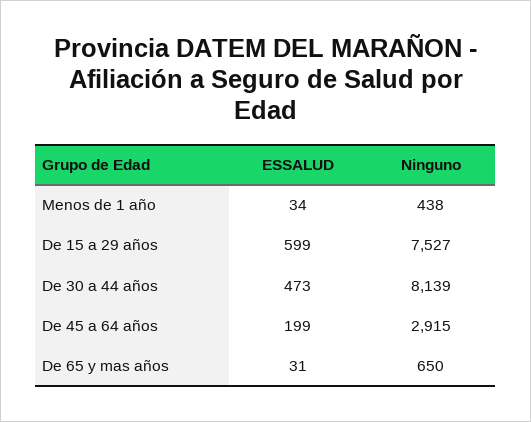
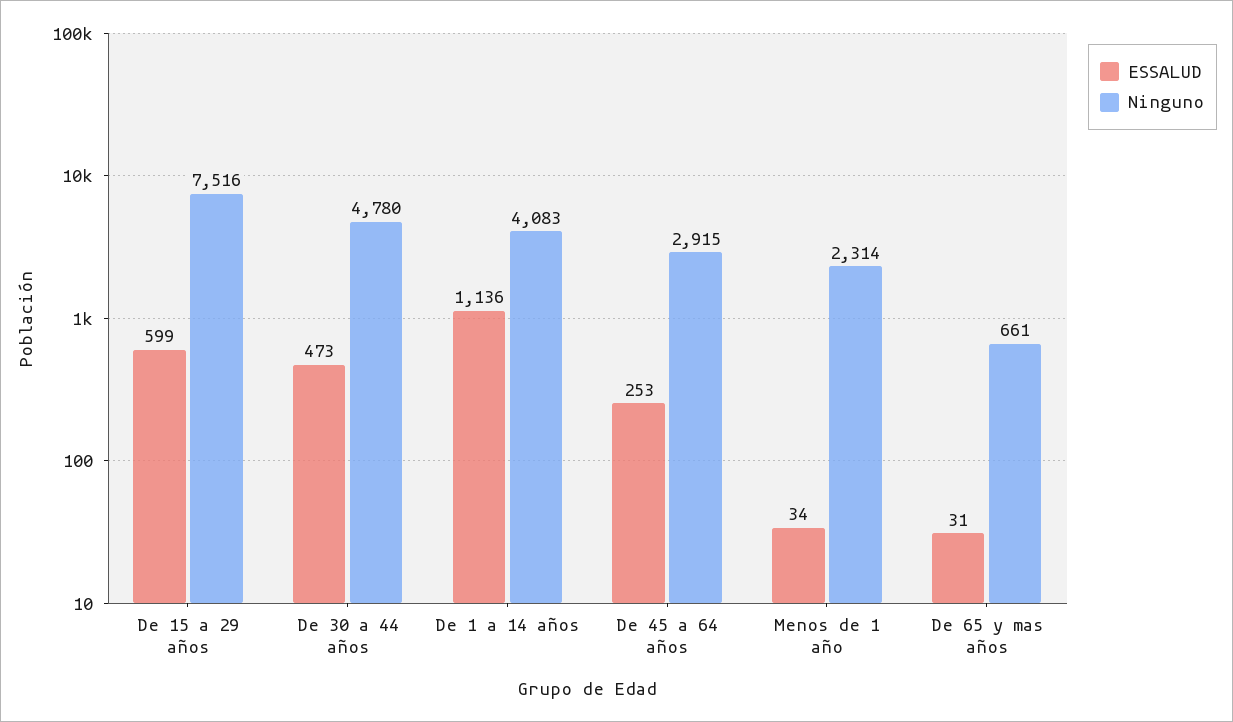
Ninguno, Menos de 1 año: 438 -> 2314
Ninguno, De 15 a 29 años: 7527 -> 7516
Ninguno, De 30 a 44 años: 8139 -> 4780
ESSALUD, De 45 a 64 años: 199 -> 253
Ninguno, De 65 y mas años: 650 -> 661
ESSALUD, De 1 a 14 años: none -> 1136
Ninguno, De 1 a 14 años: none -> 4083

